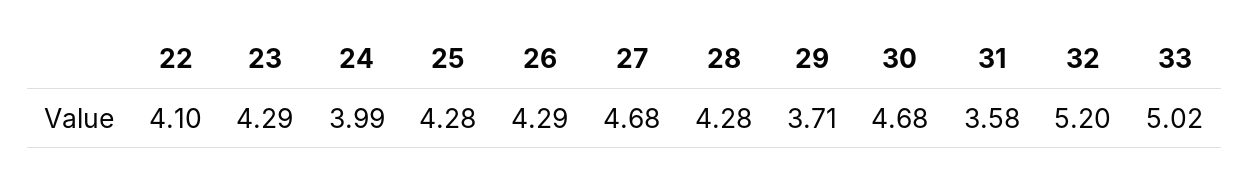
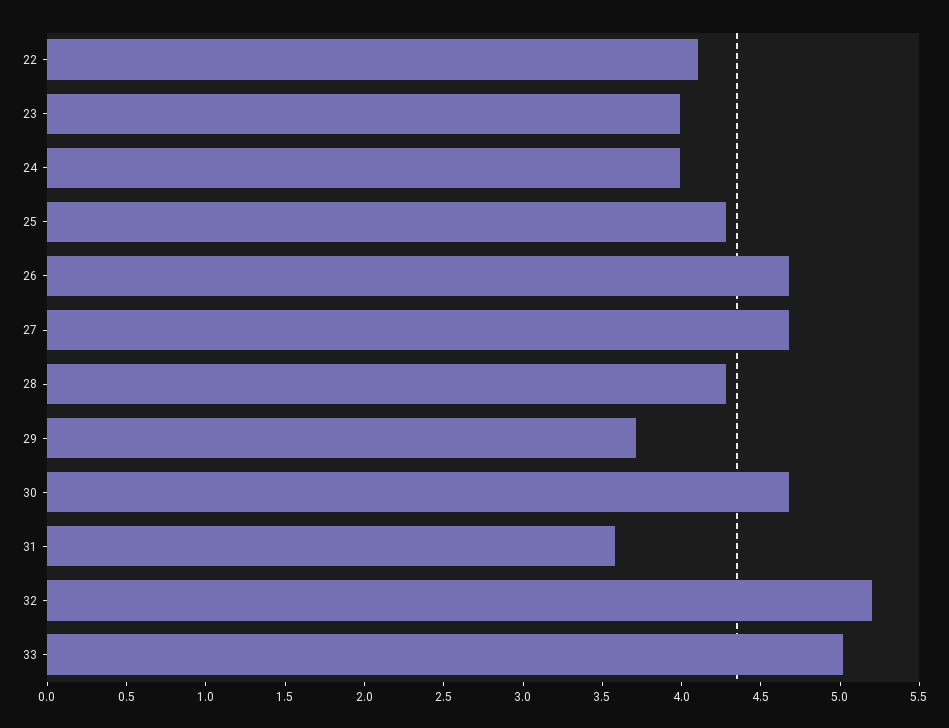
23: 4.29 -> 4
26: 4.29 -> 4.7

